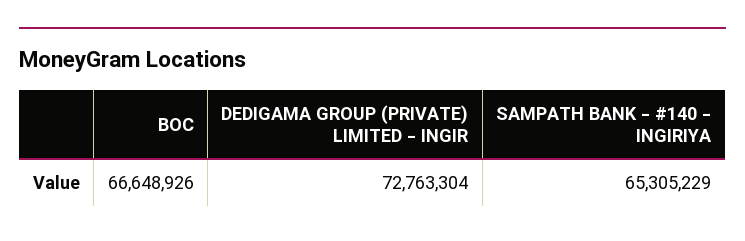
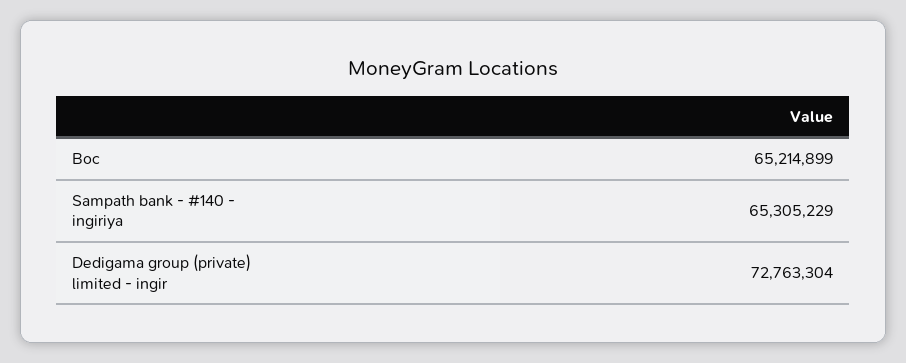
BOC: 66648926 -> 65214899

